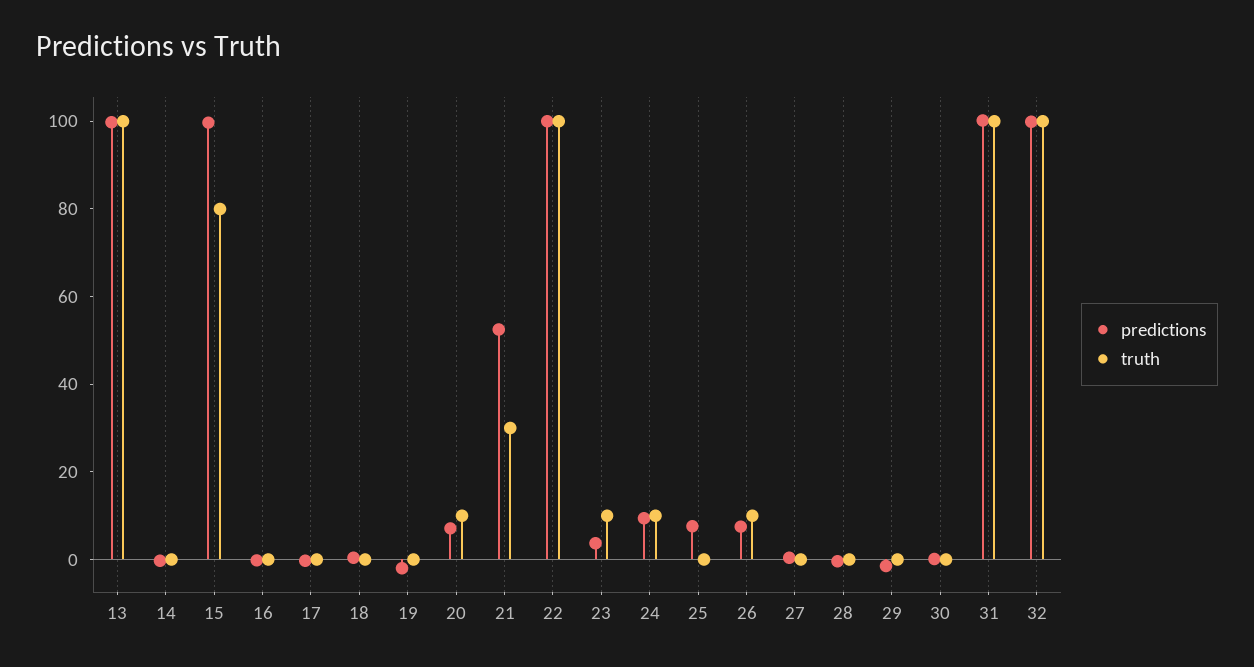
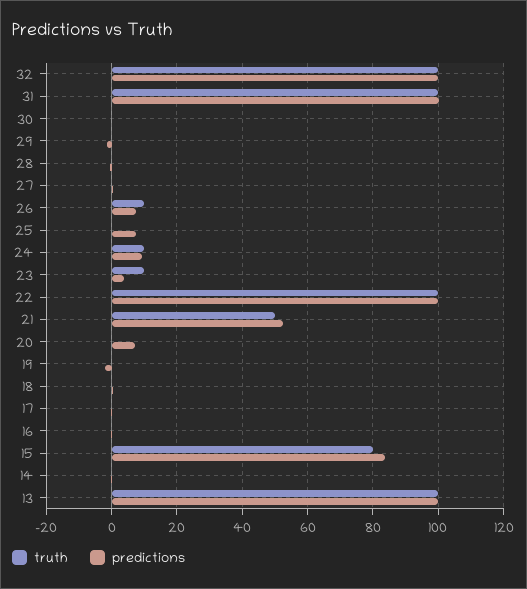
predictions, 15: 100 -> 84
truth, 20: 10 -> 0
truth, 21: 30 -> 50

